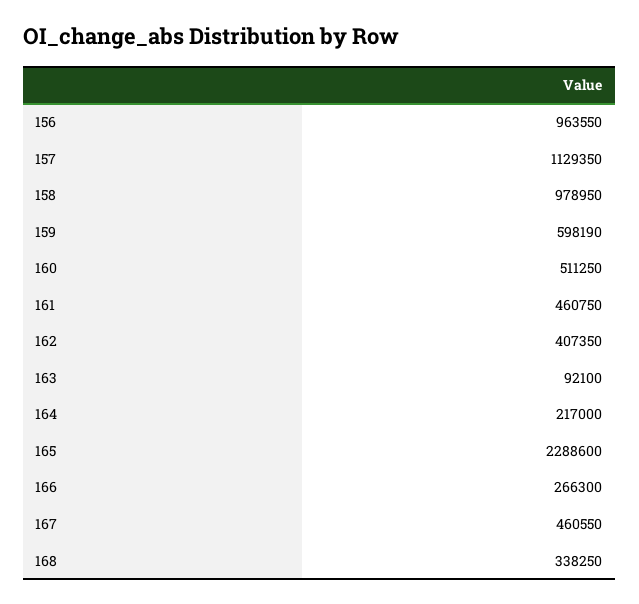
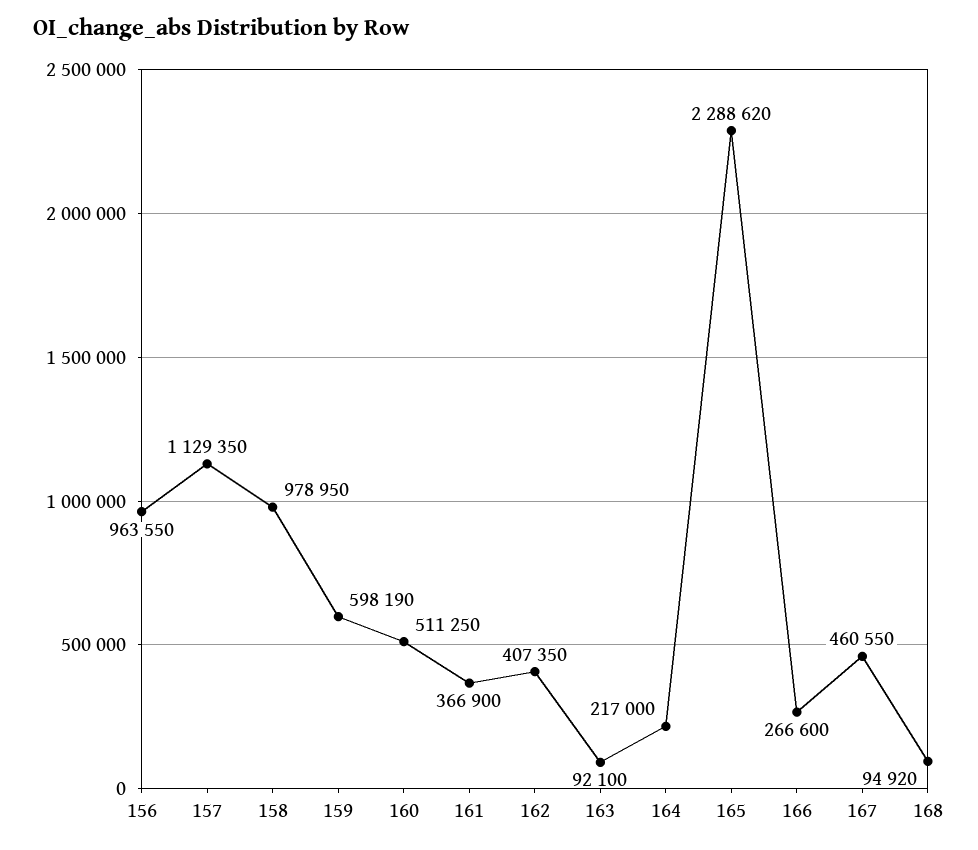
161: 460750 -> 366900
165: 2288600 -> 2288620
166: 266300 -> 266600
168: 338250 -> 94920

